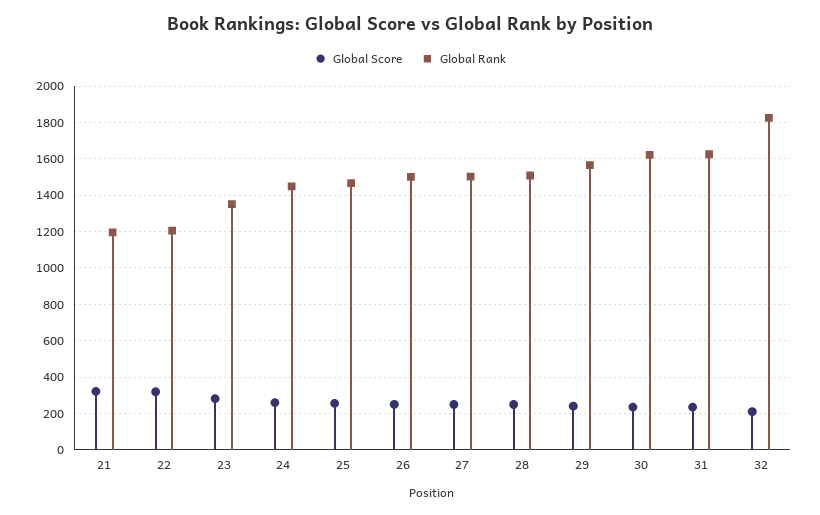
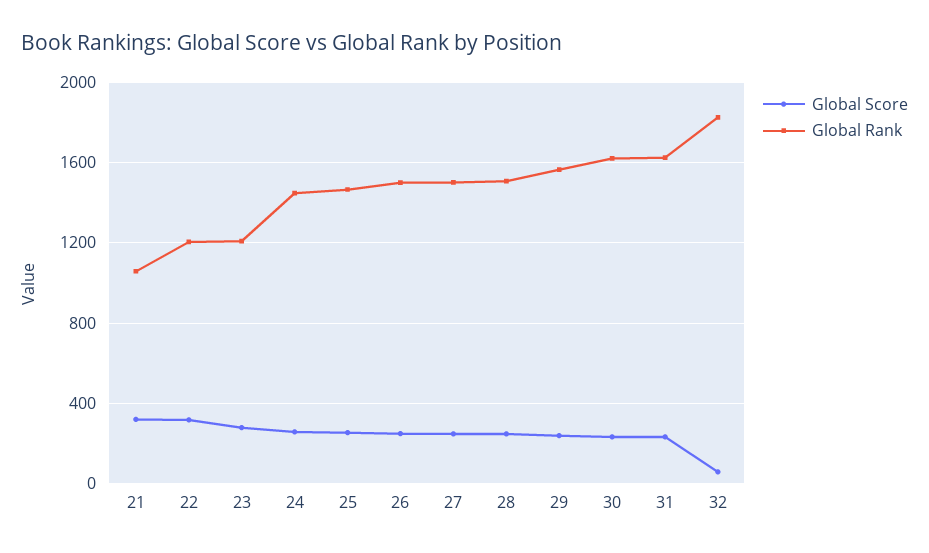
Global Rank, 21: 1200 -> 1050
Global Rank, 23: 1350 -> 1200
Global Score, 32: 200 -> 50

